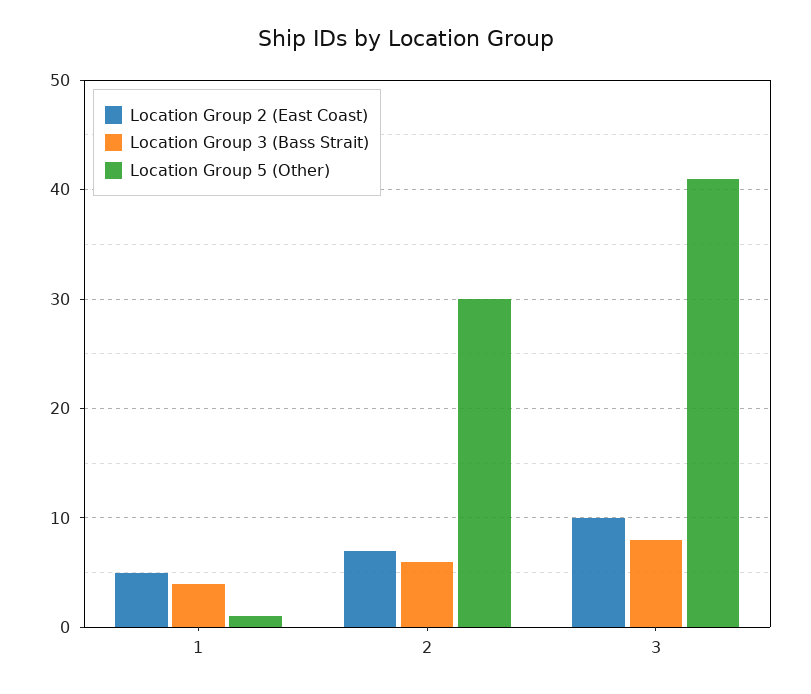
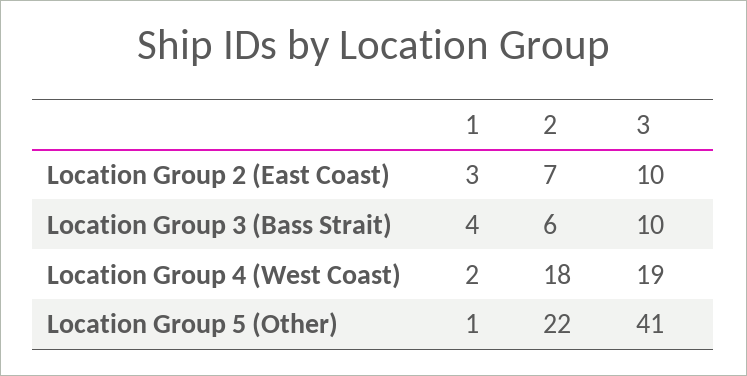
Location Group 2 (East Coast), 1: 5 -> 3
Location Group 5 (Other), 2: 30 -> 22
Location Group 3 (Bass Strait), 3: 8 -> 10
Location Group 4 (West Coast), 1: none -> 2
Location Group 4 (West Coast), 2: none -> 18
Location Group 4 (West Coast), 3: none -> 19

